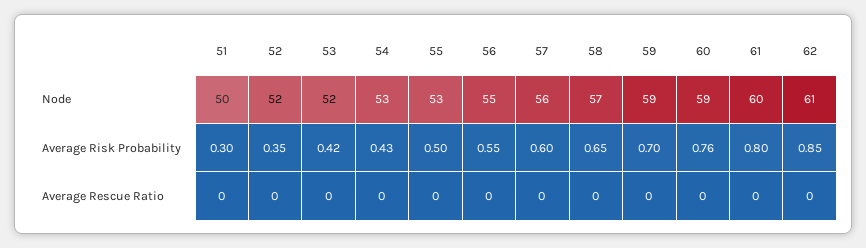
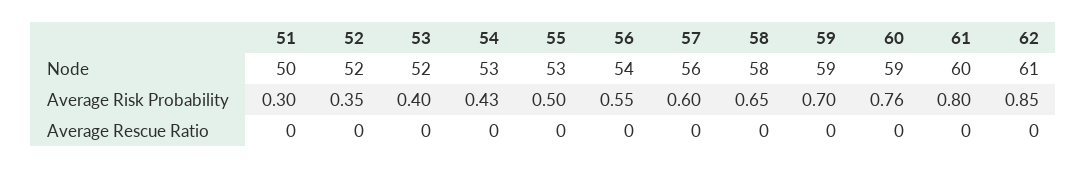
56, Node: 55 -> 54
58, Node: 57 -> 58
53, Average Risk Probability: 0.42 -> 0.4

